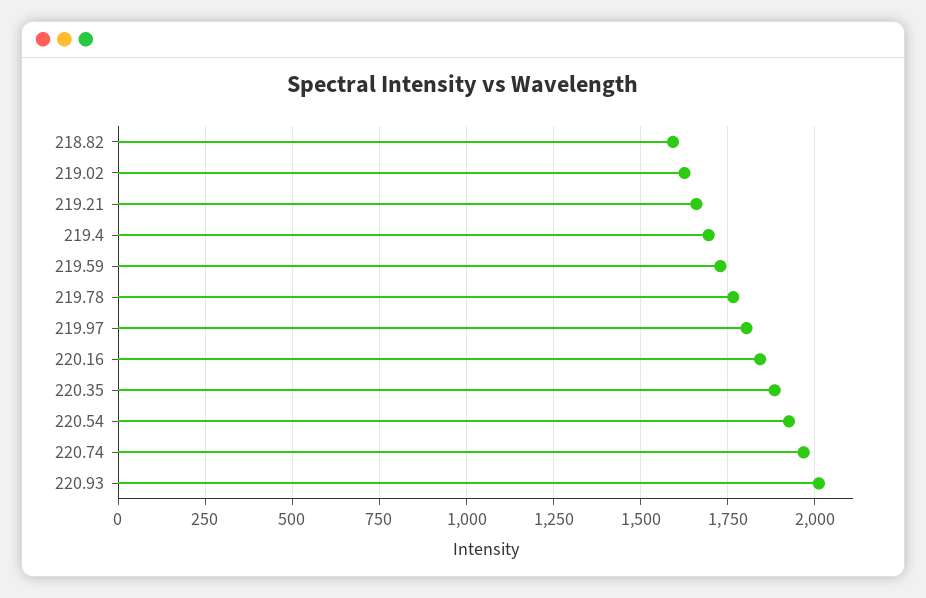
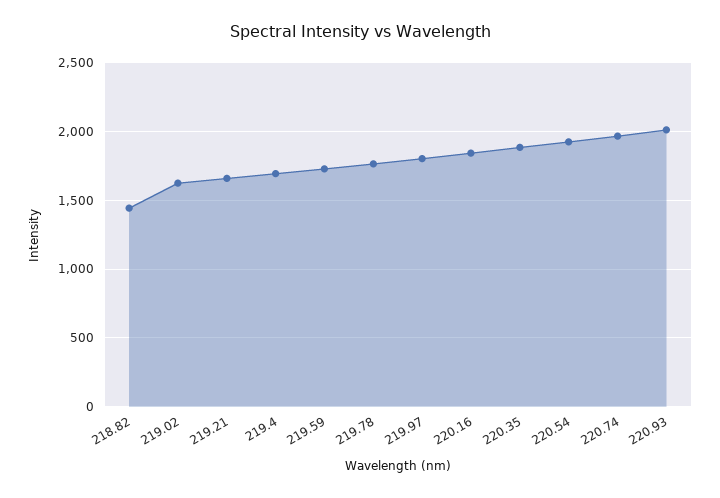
218.82: 1600 -> 1450

